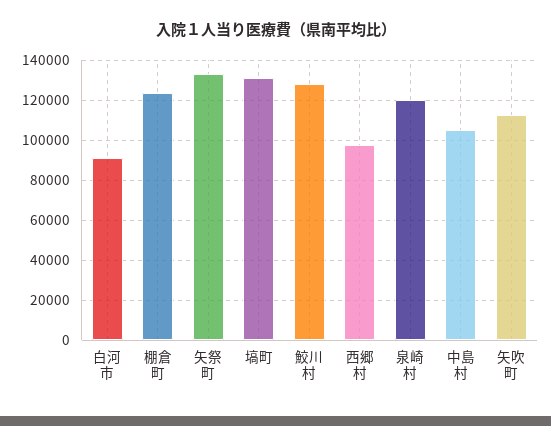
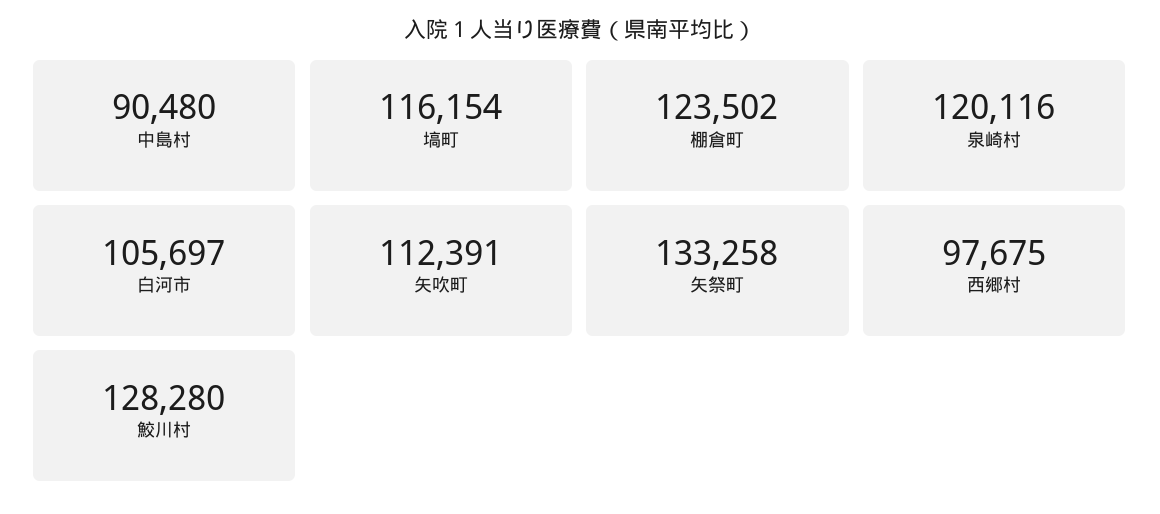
白河市: 90000 -> 105697
塙町: 130000 -> 116154
中島村: 105000 -> 90480

